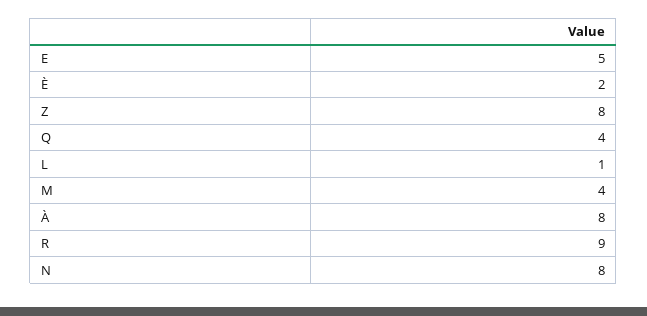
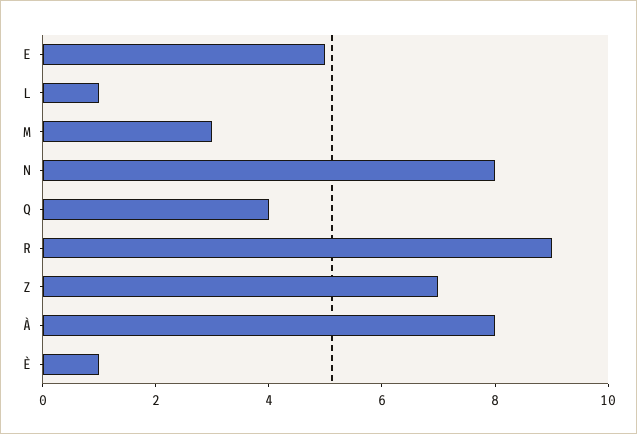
È: 2 -> 1
Z: 8 -> 7
M: 4 -> 3

